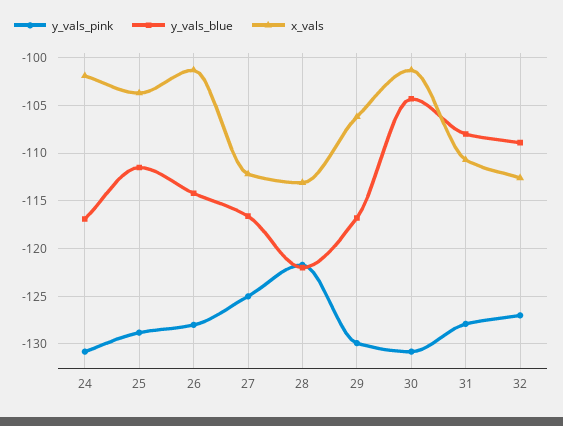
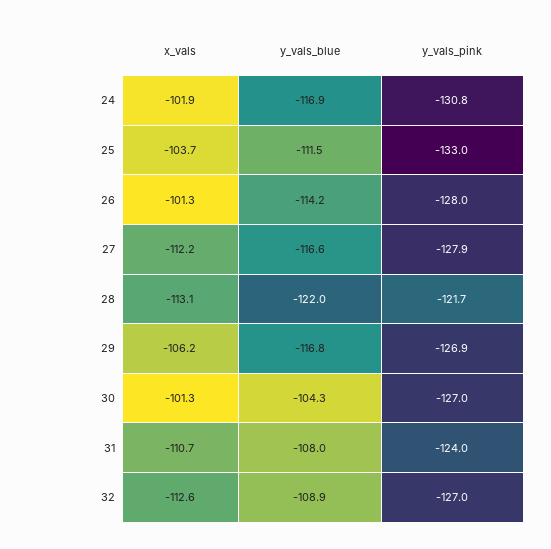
y_vals_pink, 25: -129 -> -133
y_vals_pink, 27: -125 -> -127.9
y_vals_pink, 29: -130 -> -126.9
y_vals_pink, 30: -131 -> -127
y_vals_pink, 31: -128 -> -124

